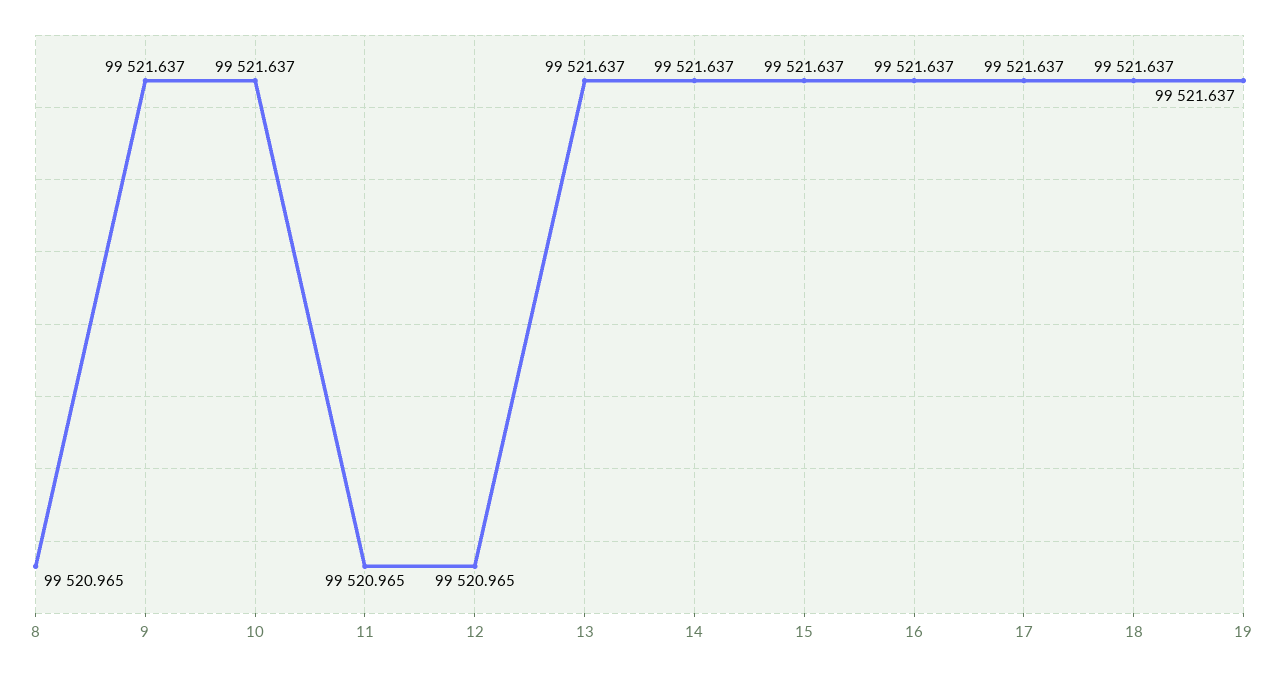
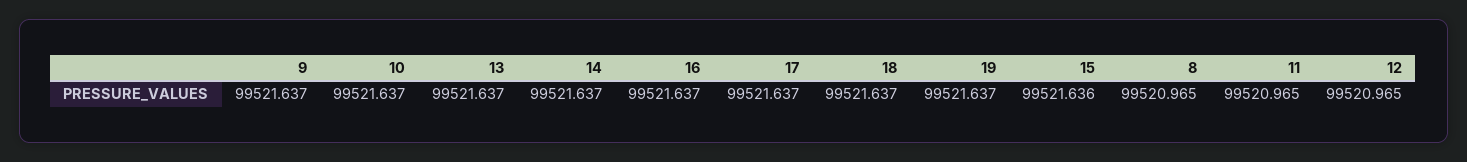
15: 99521.637 -> 99521.636

